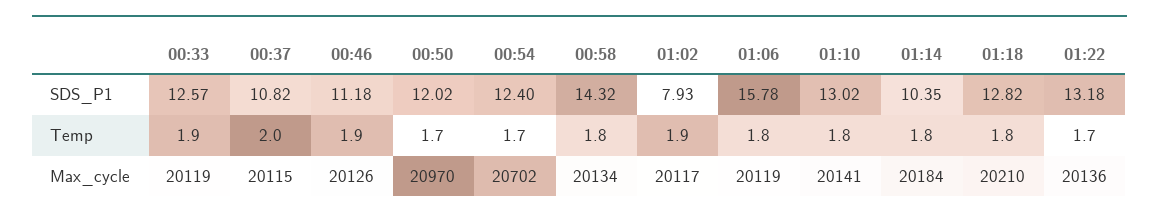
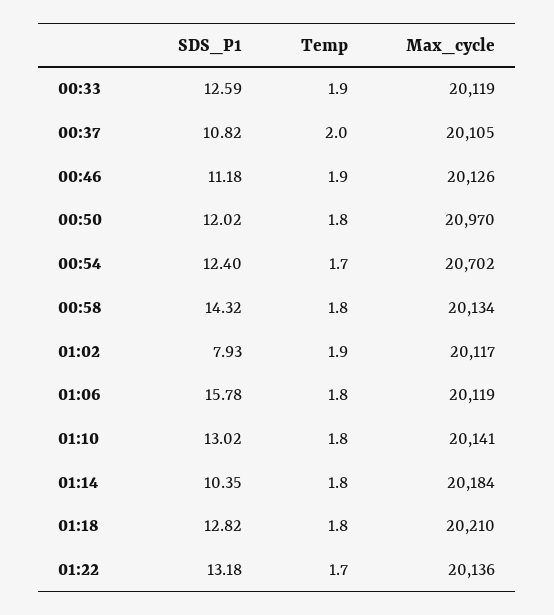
00:33, SDS_P1: 12.57 -> 12.59
00:50, Temp: 1.7 -> 1.8
00:37, Max_cycle: 20115 -> 20105

